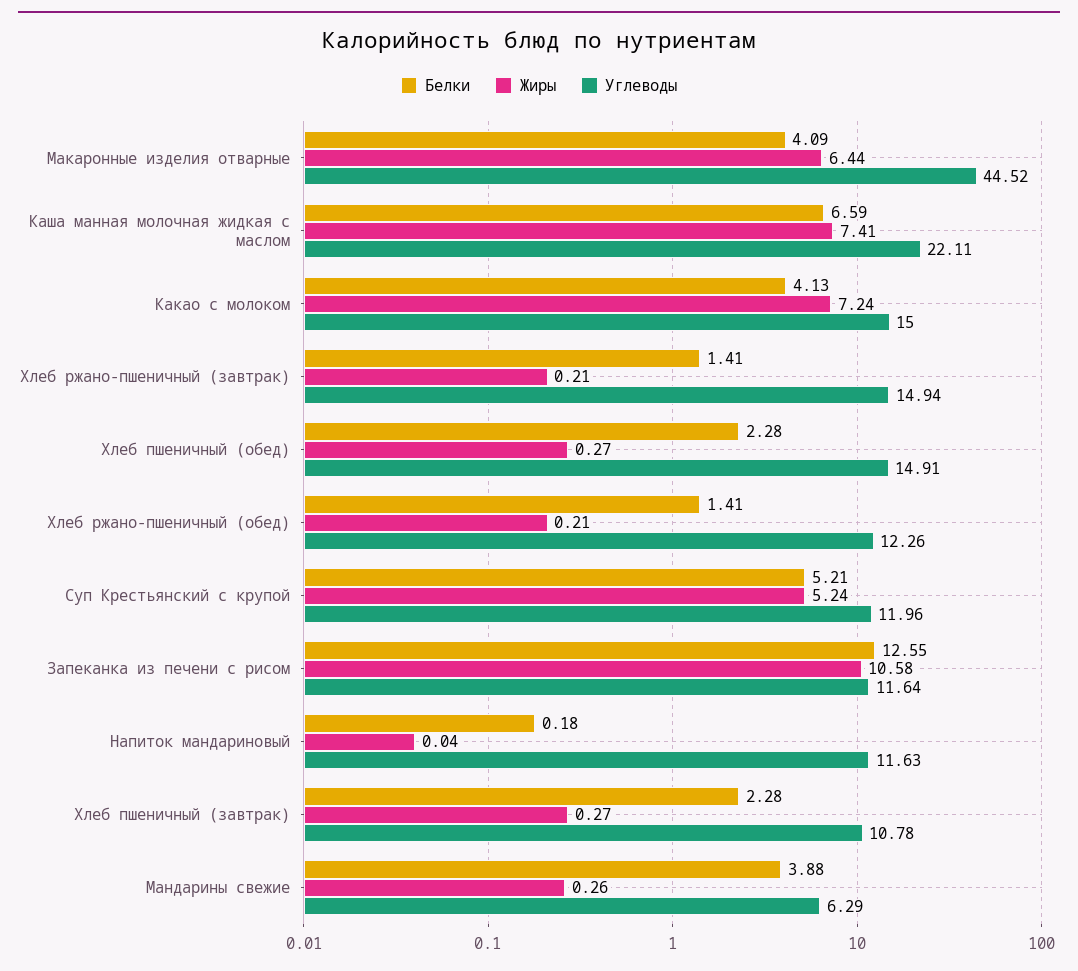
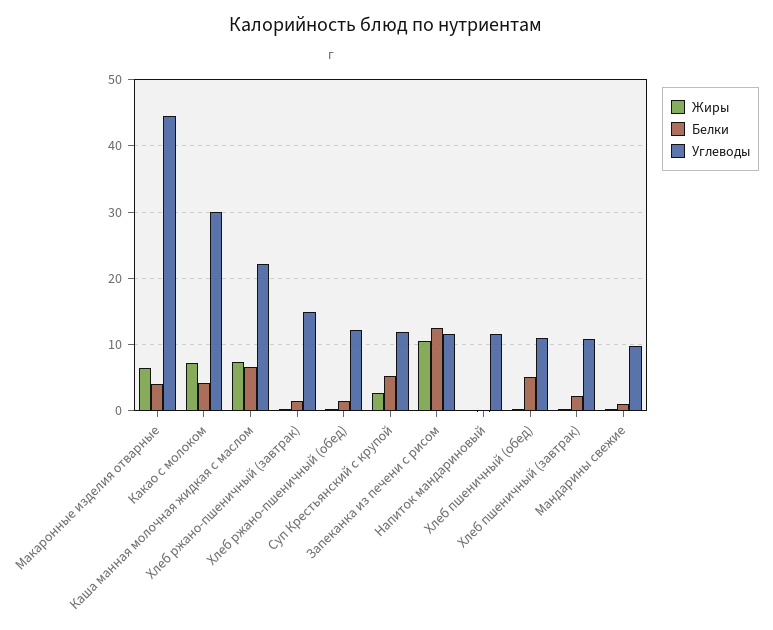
Углеводы, Какао с молоком: 15 -> 30
Белки, Хлеб пшеничный (обед): 2.28 -> 5
Углеводы, Хлеб пшеничный (обед): 14.91 -> 11
Жиры, Суп Крестьянский с крупой: 5.24 -> 3
Белки, Мандарины свежие: 3.88 -> 1
Углеводы, Мандарины свежие: 6.29 -> 10

